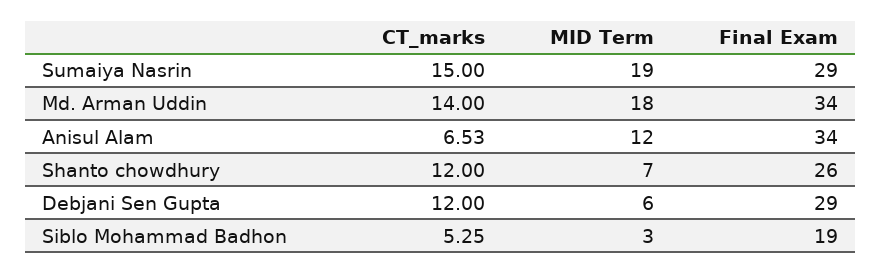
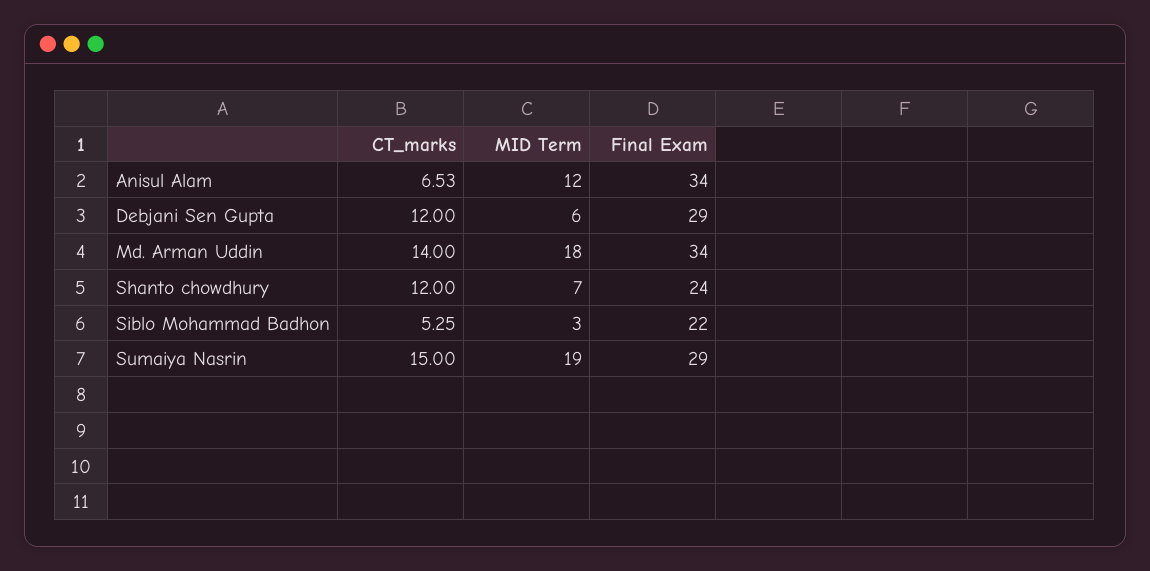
Final Exam, Shanto chowdhury: 26 -> 24
Final Exam, Siblo Mohammad Badhon: 19 -> 22

